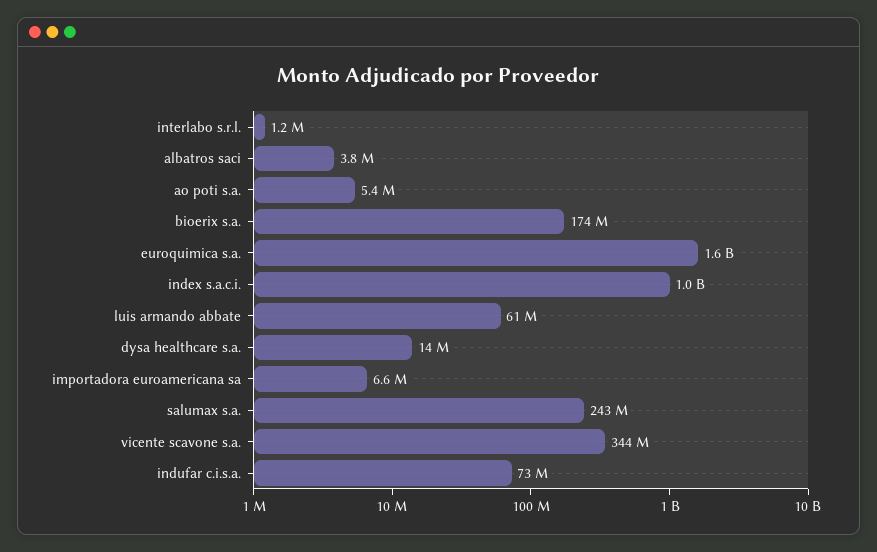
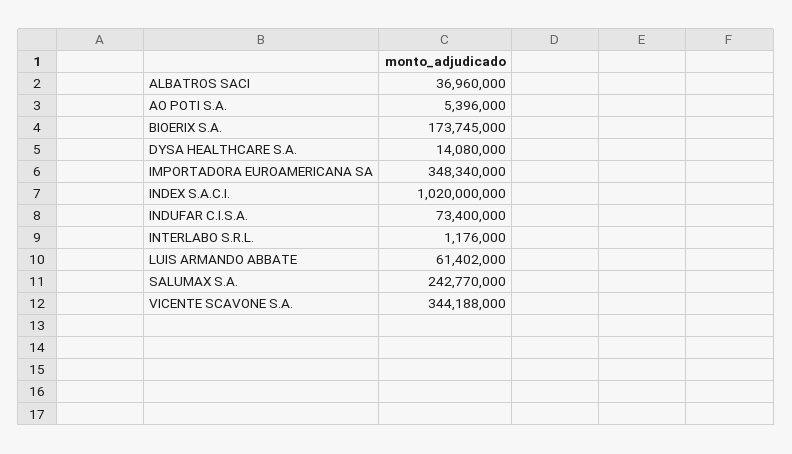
albatros saci: 3800000 -> 36960000
euroquimica s.a.: 1600000000 -> none
importadora euroamericana sa: 6600000 -> 348340000

